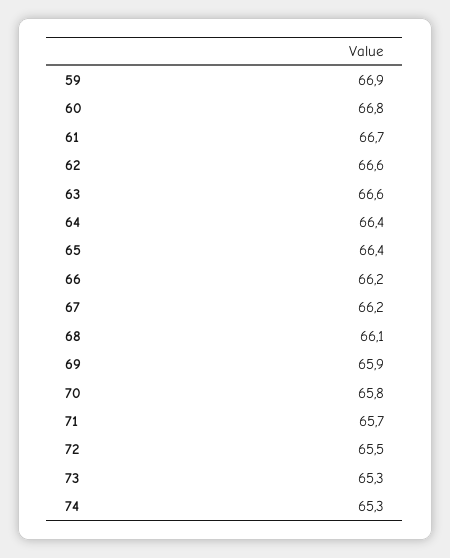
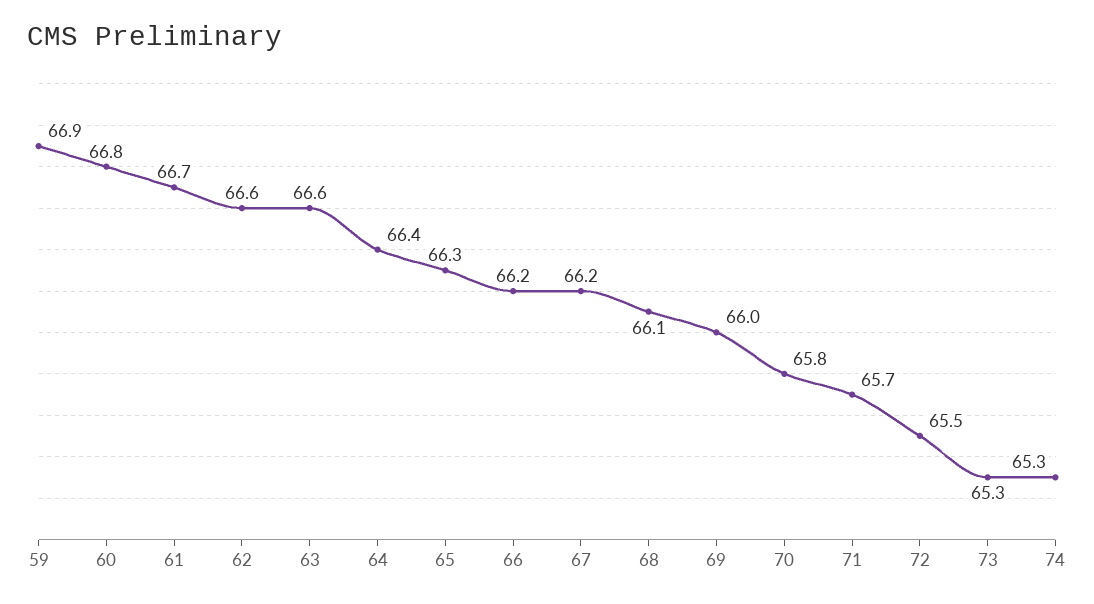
65: 66.4 -> 66.3
69: 65.9 -> 66

